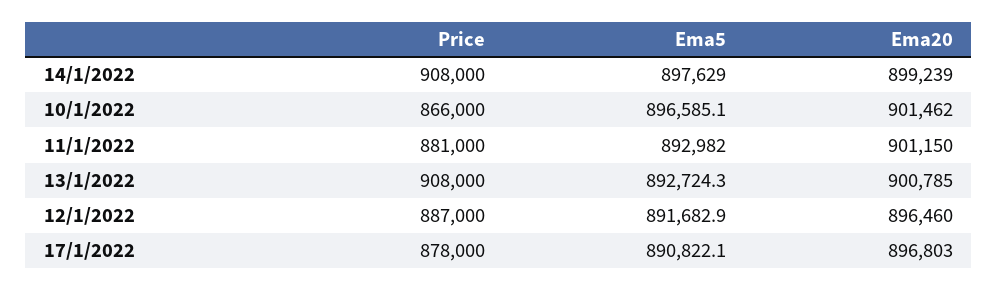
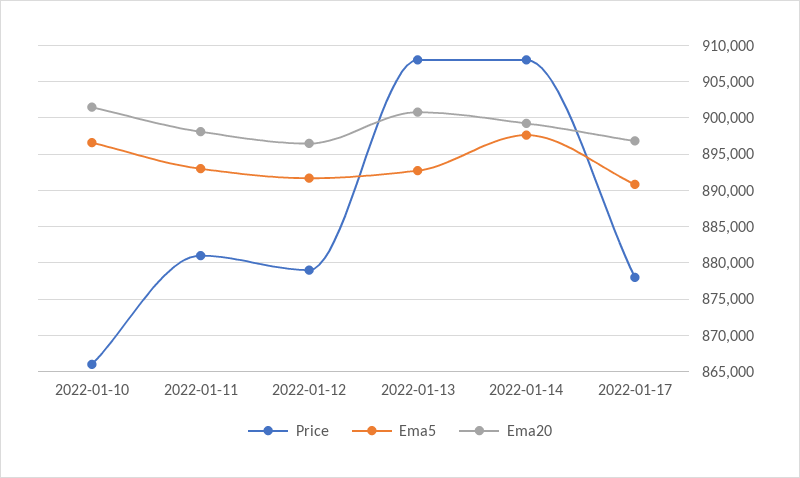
Ema20, 11/1/2022: 901150 -> 898000
Price, 12/1/2022: 887000 -> 879000

